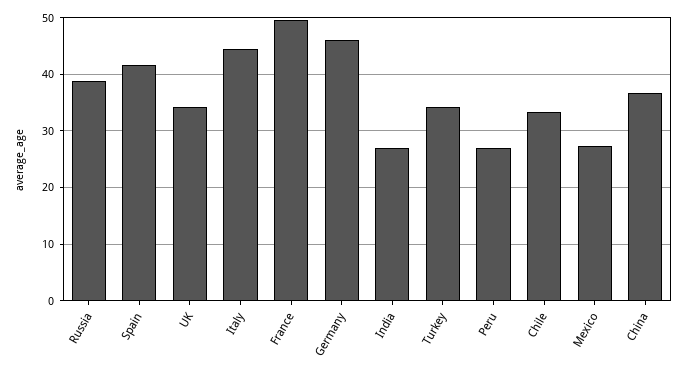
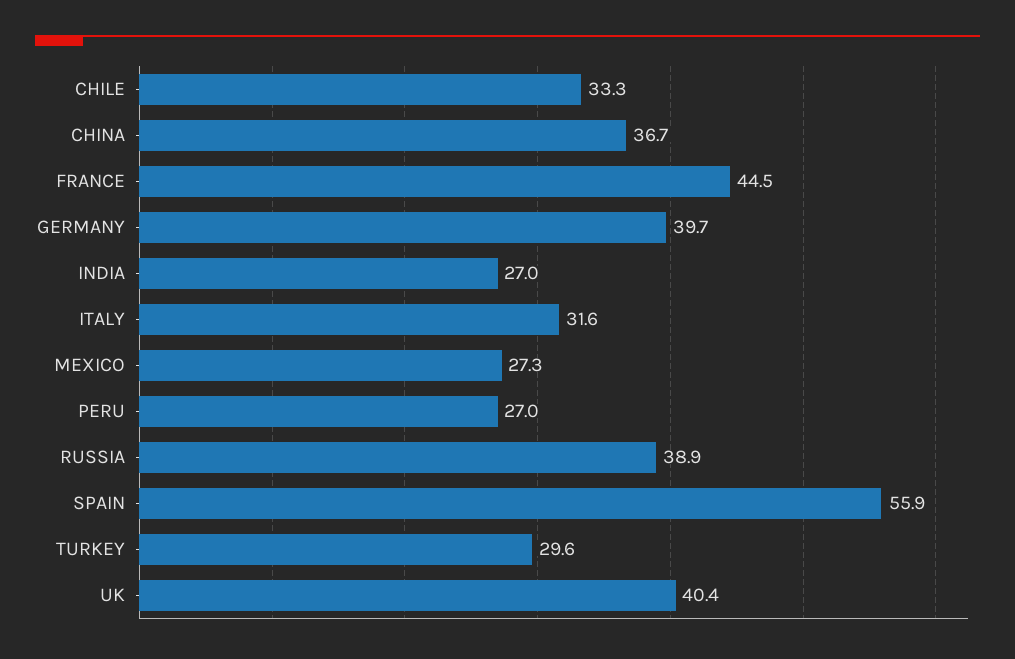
Spain: 42 -> 55.9
UK: 34 -> 40.4
Italy: 44 -> 31.6
France: 50 -> 44.5
Germany: 46 -> 39.7
Turkey: 34 -> 29.6

